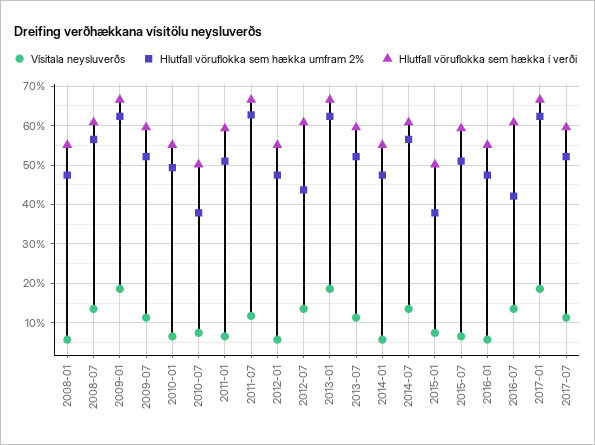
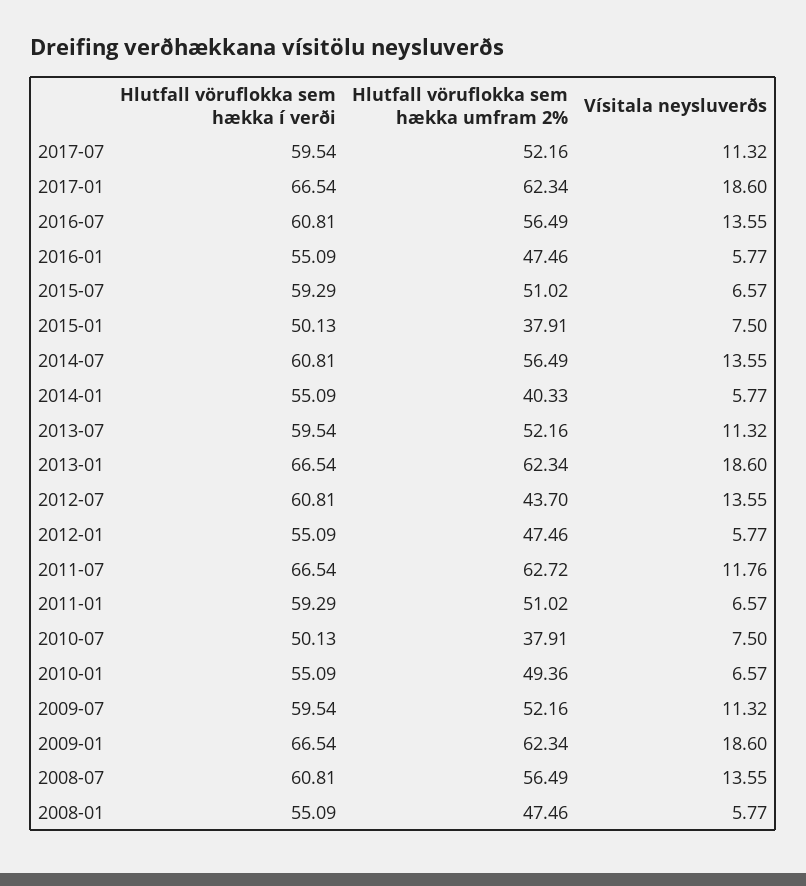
Hlutfall vöruflokka sem hækka umfram 2%, 2014-01: 48 -> 40.33
Hlutfall vöruflokka sem hækka umfram 2%, 2016-07: 42 -> 56.49

